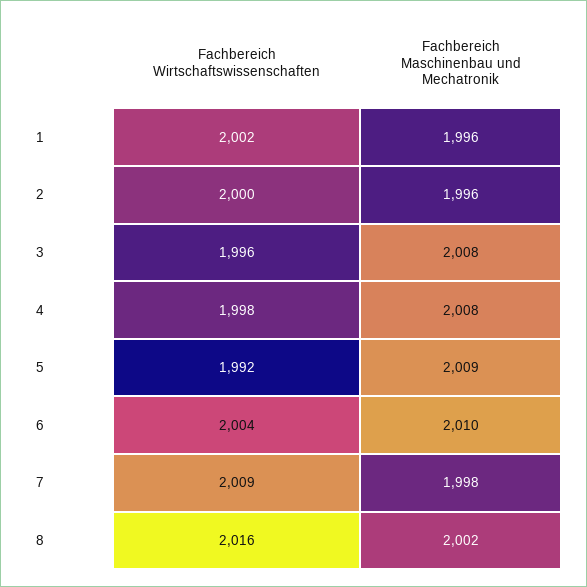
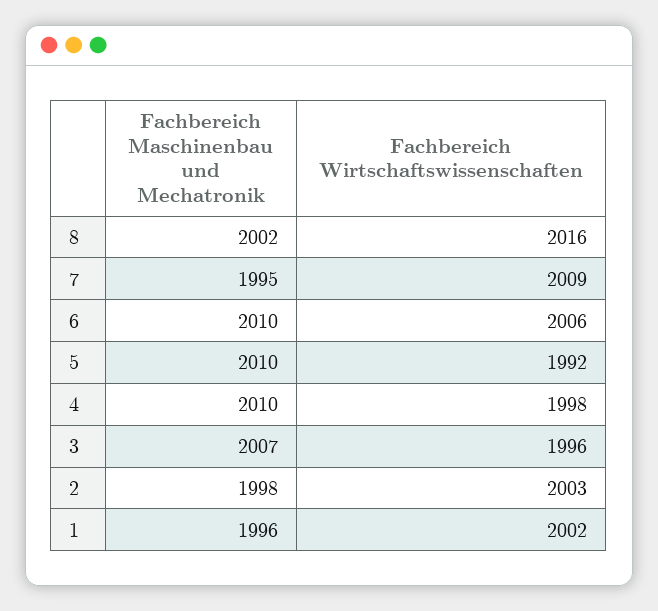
Fachbereich Wirtschaftswissenschaften, 2: 2000 -> 2003
Fachbereich Maschinenbau und Mechatronik, 2: 1996 -> 1998
Fachbereich Maschinenbau und Mechatronik, 3: 2008 -> 2007
Fachbereich Maschinenbau und Mechatronik, 4: 2008 -> 2010
Fachbereich Maschinenbau und Mechatronik, 5: 2009 -> 2010
Fachbereich Wirtschaftswissenschaften, 6: 2004 -> 2006
Fachbereich Maschinenbau und Mechatronik, 7: 1998 -> 1995

